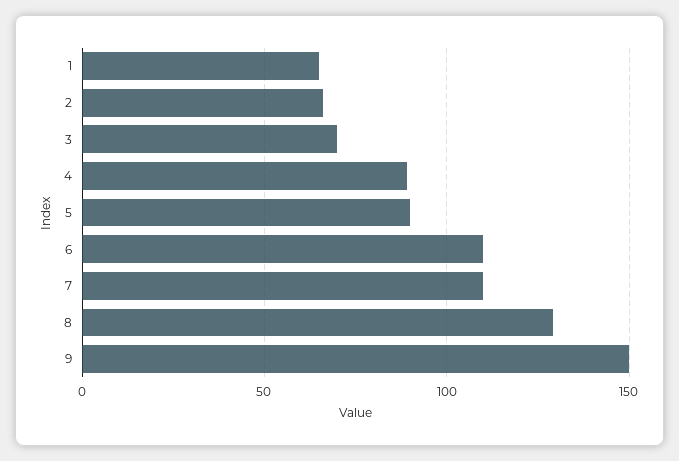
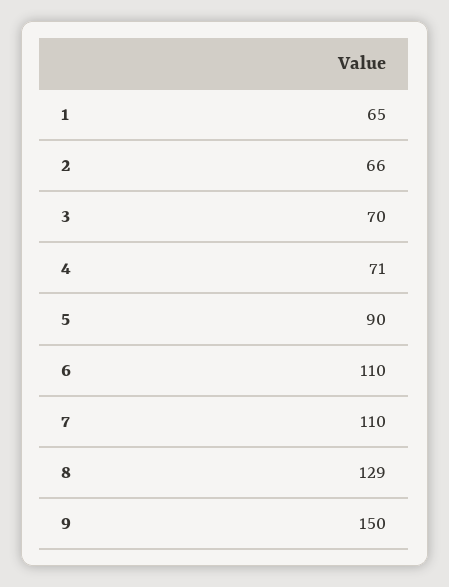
4: 90 -> 71

